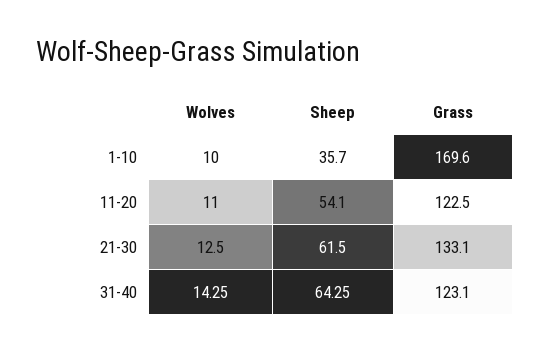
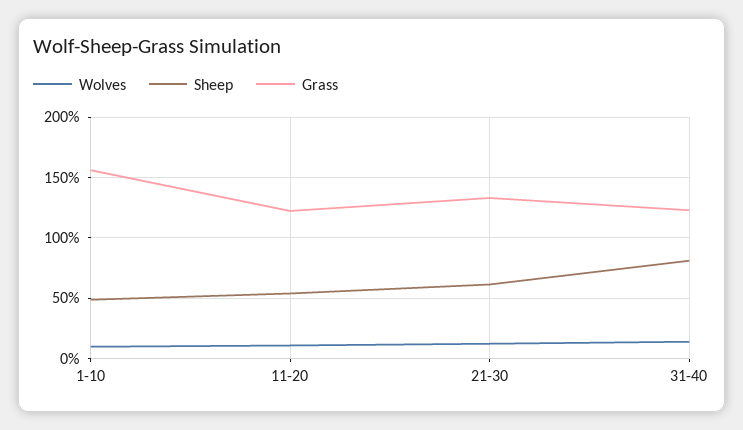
Sheep, 1-10: 35.7 -> 50
Grass, 1-10: 169.6 -> 155
Sheep, 31-40: 64.25 -> 80

